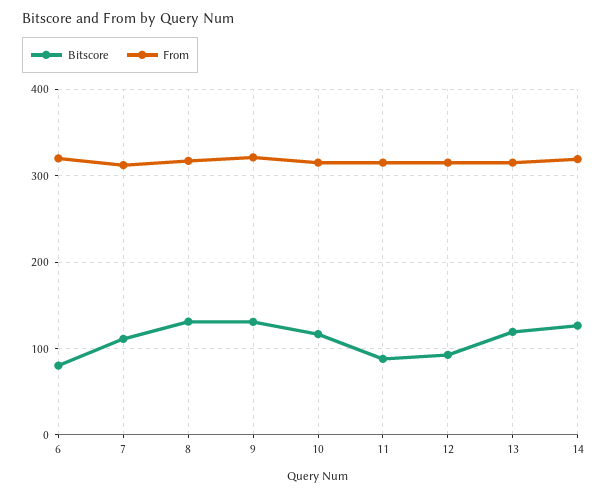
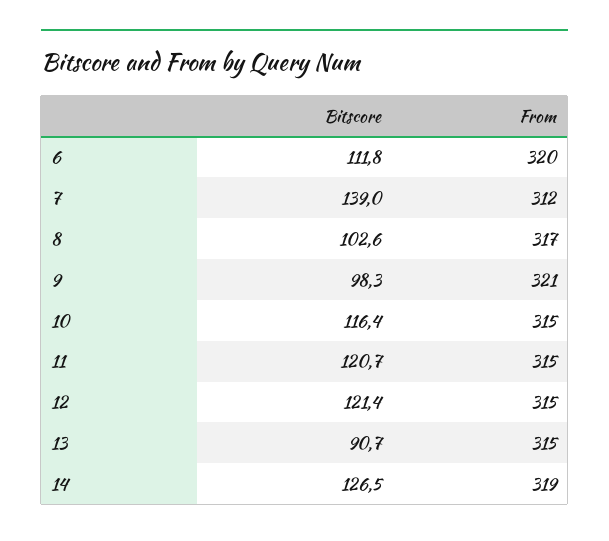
Bitscore, 6: 80 -> 111.8
Bitscore, 7: 110 -> 139
Bitscore, 8: 130 -> 102.6
Bitscore, 9: 130 -> 98.3
Bitscore, 11: 90 -> 120.7
Bitscore, 12: 90 -> 121.4
Bitscore, 13: 120 -> 90.7

